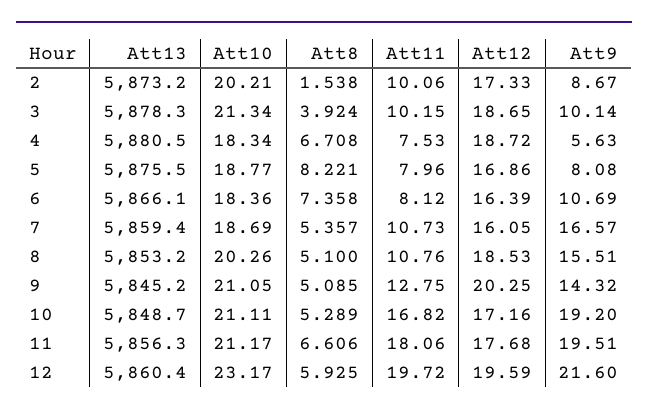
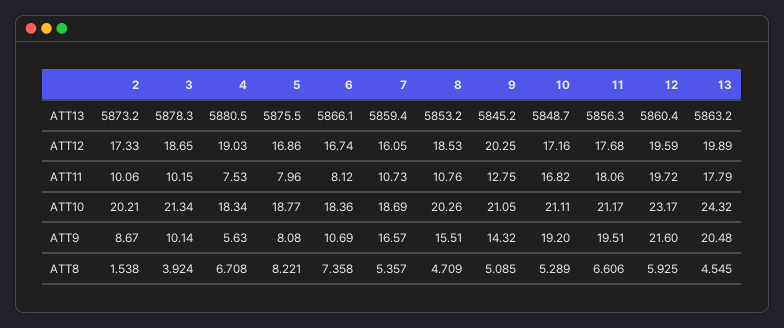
Att12, 4: 18.72 -> 19.03
Att12, 6: 16.39 -> 16.74
Att8, 8: 5.1 -> 4.709
Att13, 13: none -> 5863.2
Att12, 13: none -> 19.89
Att11, 13: none -> 17.79
Att10, 13: none -> 24.32
Att9, 13: none -> 20.48
Att8, 13: none -> 4.545

